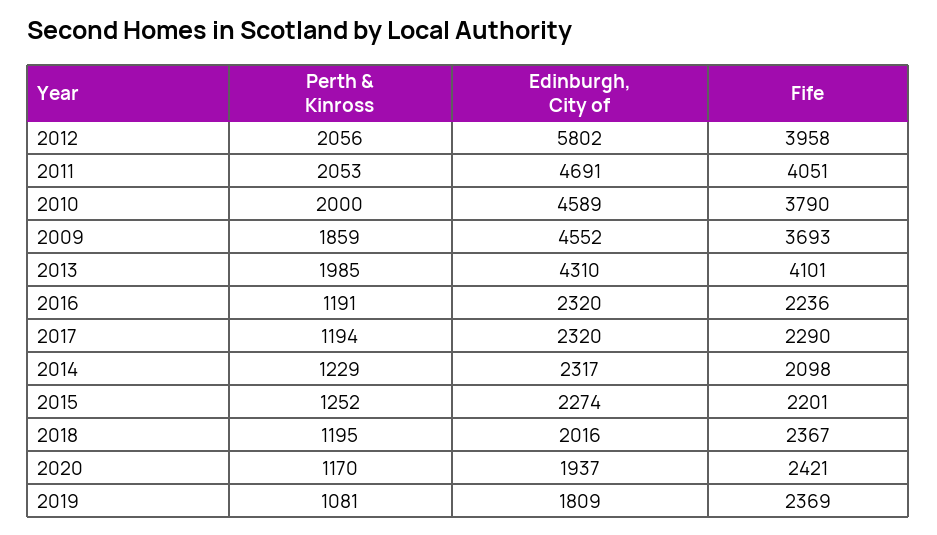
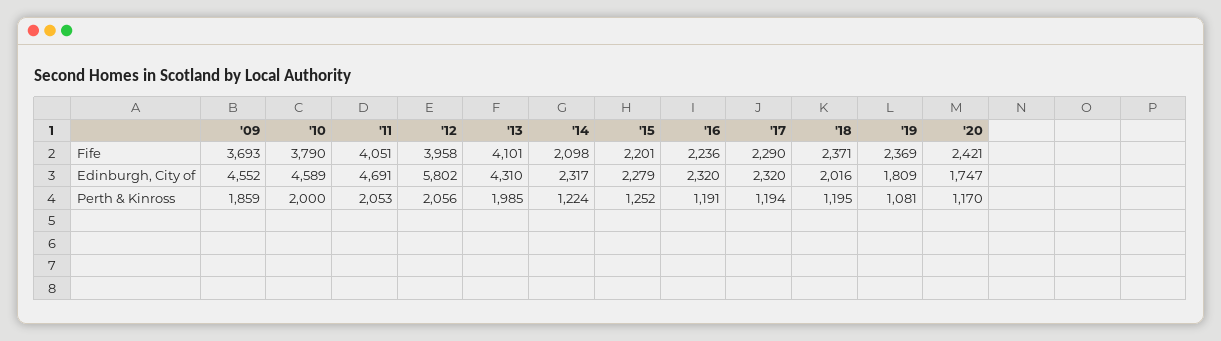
Perth & Kinross, 2014: 1229 -> 1224
Edinburgh, City of, 2015: 2274 -> 2279
Fife, 2018: 2367 -> 2371
Edinburgh, City of, 2020: 1937 -> 1747

